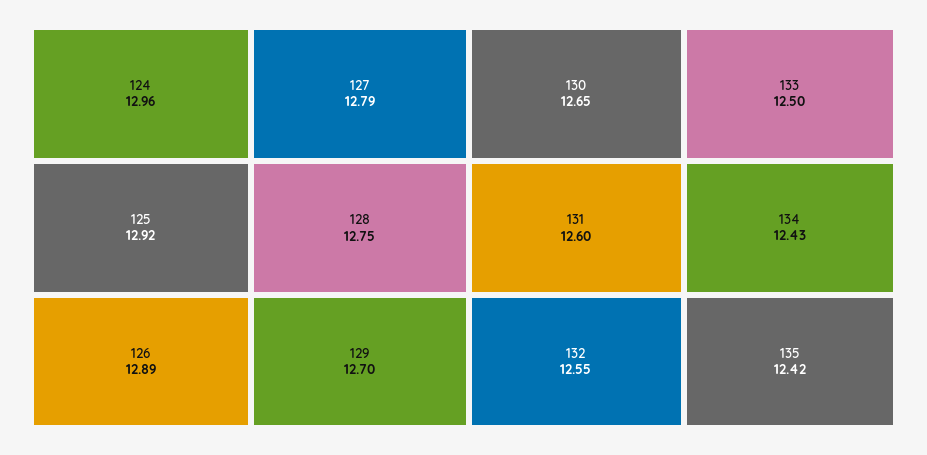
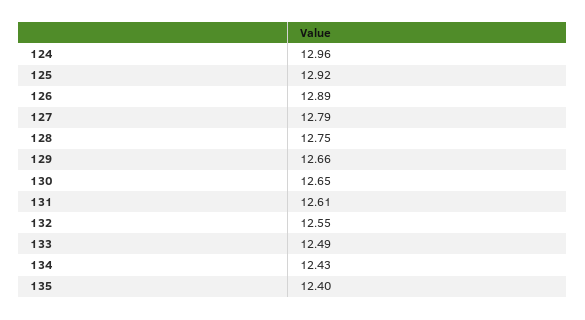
129: 12.7 -> 12.66
131: 12.6 -> 12.61
133: 12.5 -> 12.49
135: 12.42 -> 12.4

